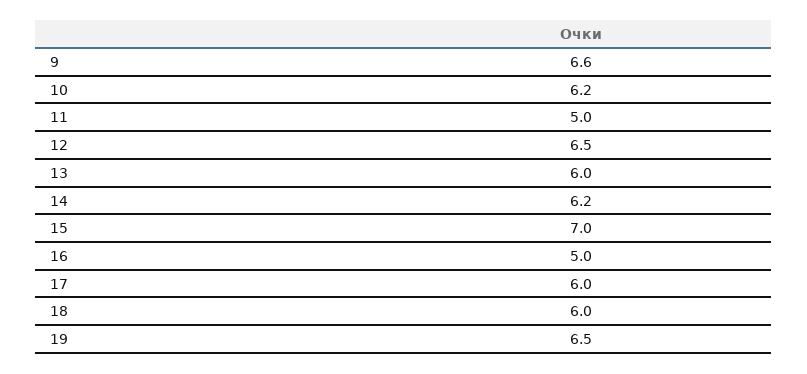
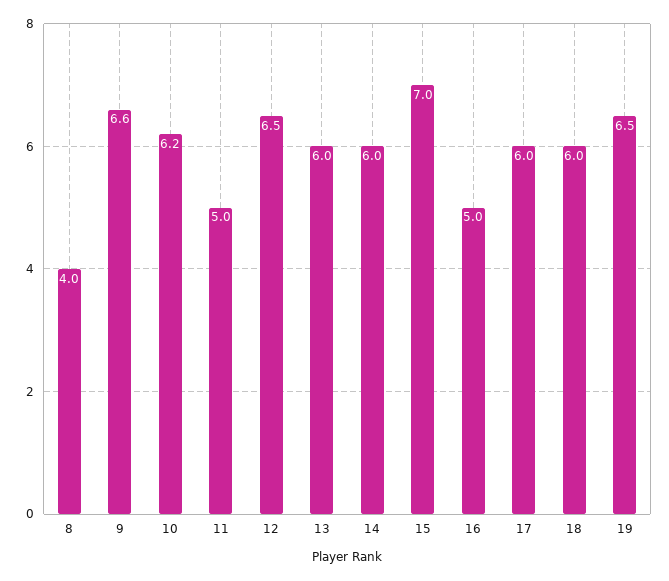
14: 6.2 -> 6
8: none -> 4

